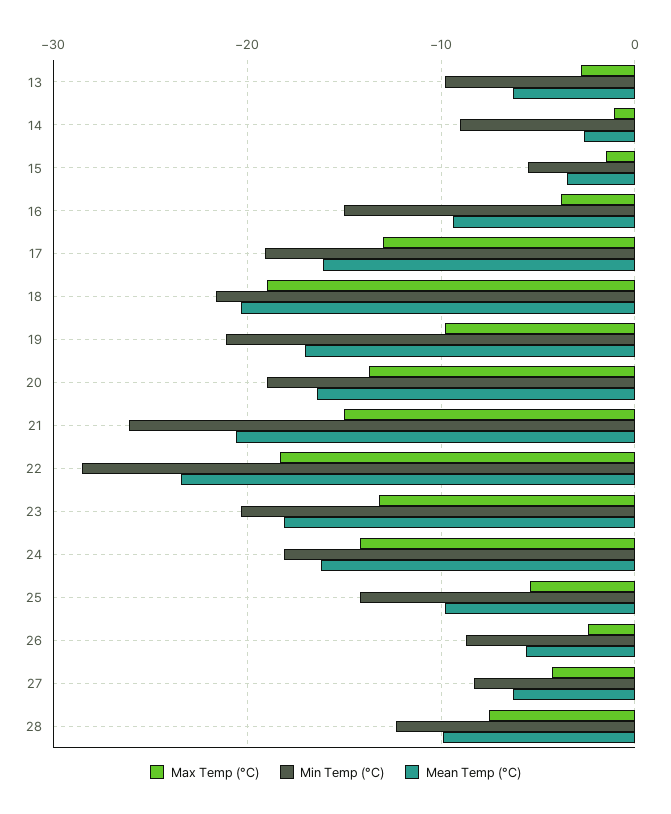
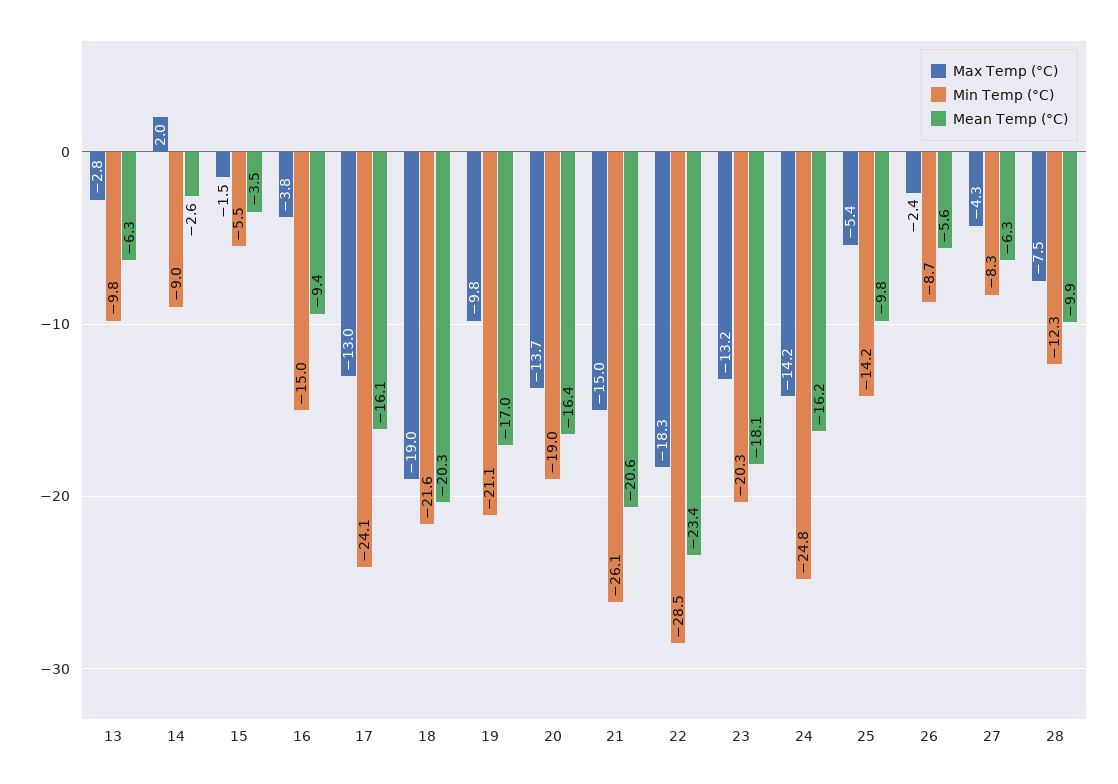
Max Temp (°C), 14: -1 -> 2
Min Temp (°C), 17: -19 -> -24.1
Min Temp (°C), 24: -18 -> -24.8

